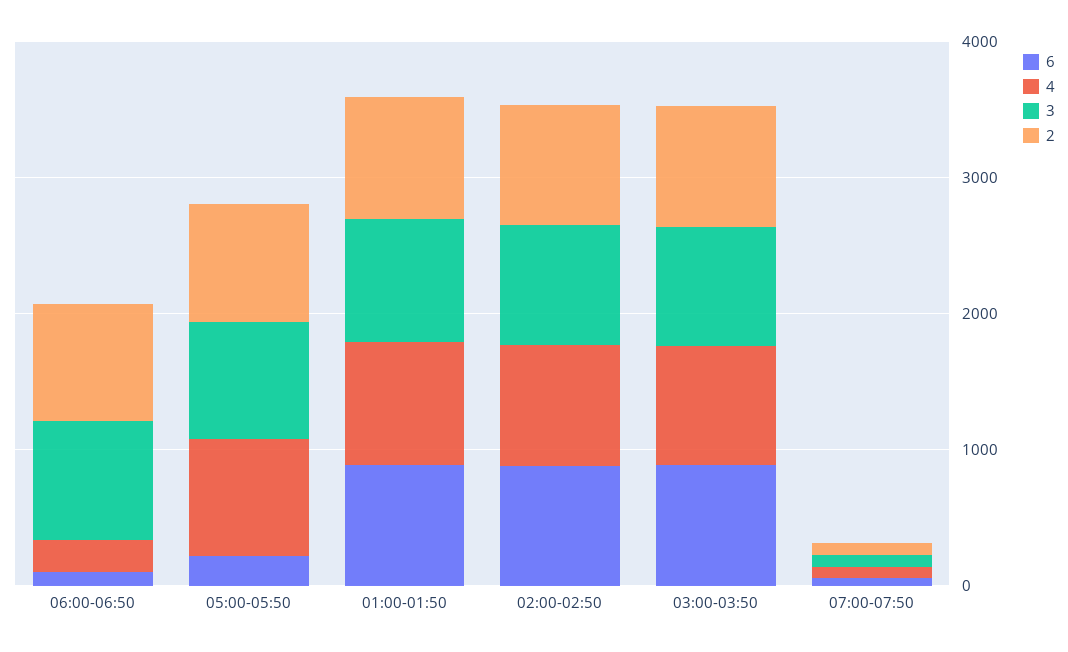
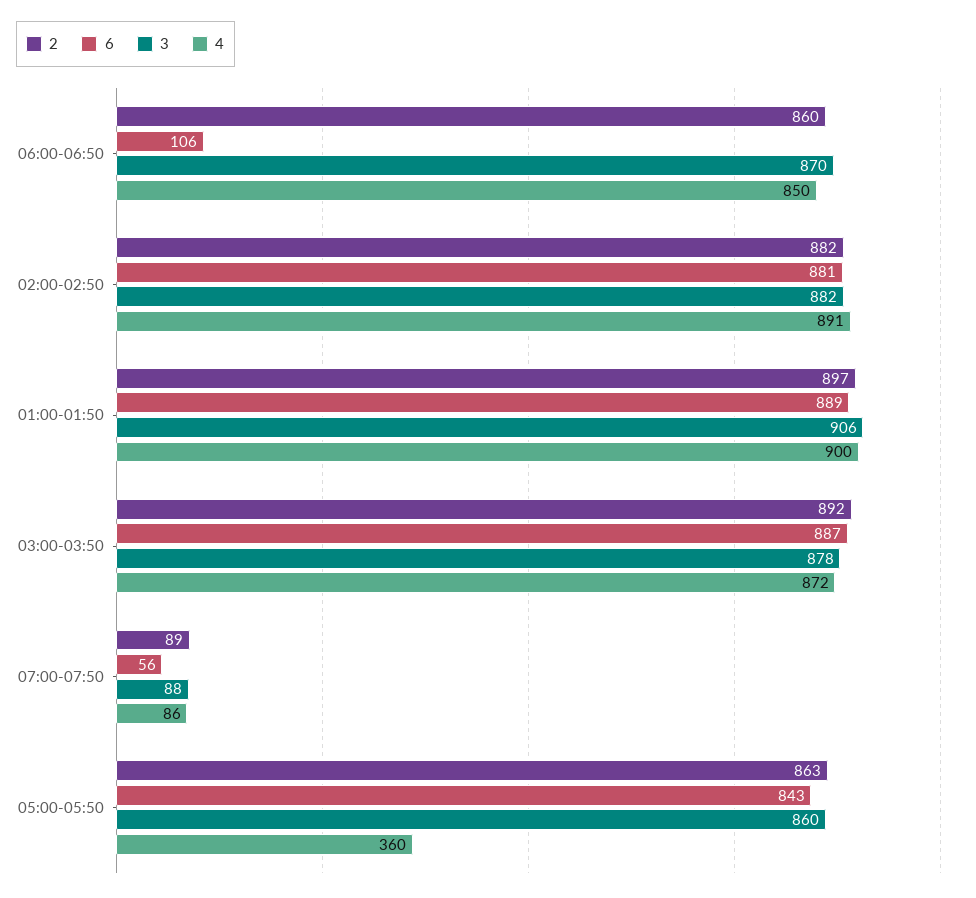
4, 06:00-06:50: 200 -> 850
6, 05:00-05:50: 200 -> 843
4, 05:00-05:50: 800 -> 360

